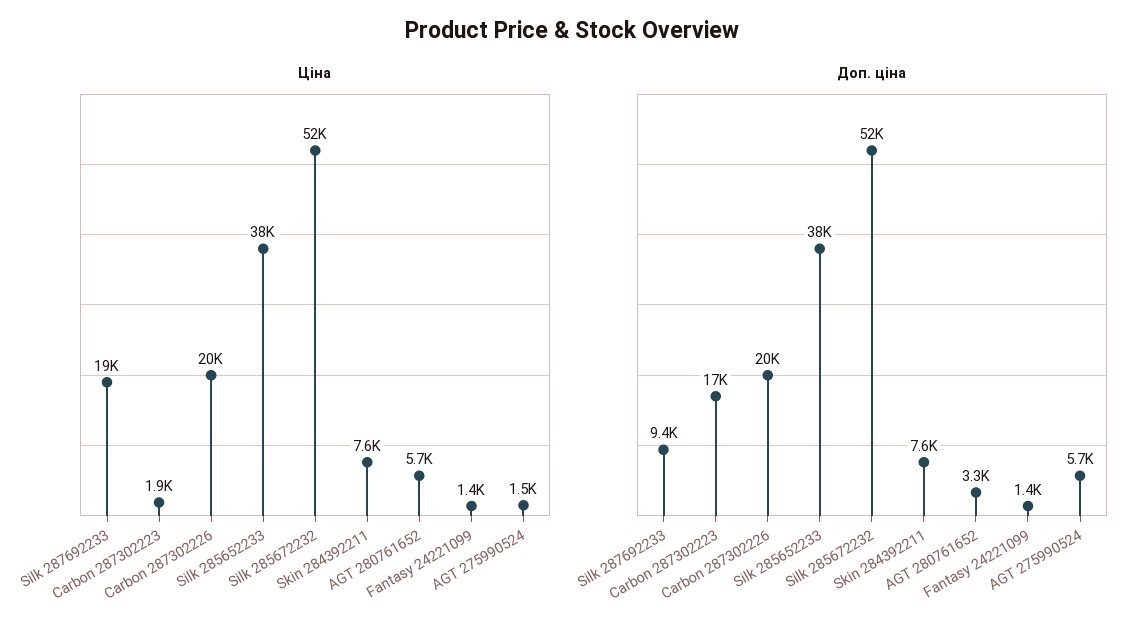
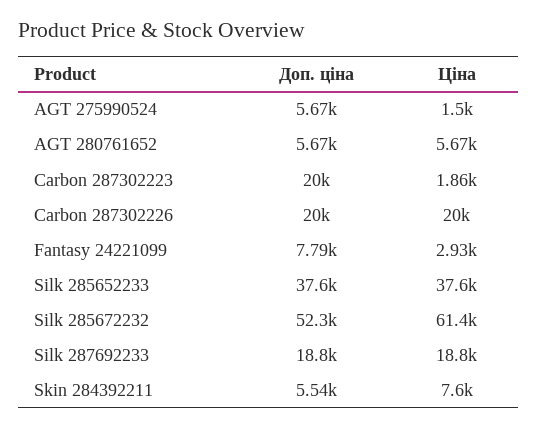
Ціна, Silk 285672232: 52000 -> 61400
Ціна, Fantasy 24221099: 1400 -> 2930
Доп. ціна, Silk 287692233: 9400 -> 18800
Доп. ціна, Carbon 287302223: 17000 -> 20000
Доп. ціна, Skin 284392211: 7600 -> 5540
Доп. ціна, AGT 280761652: 3300 -> 5670
Доп. ціна, Fantasy 24221099: 1400 -> 7790

